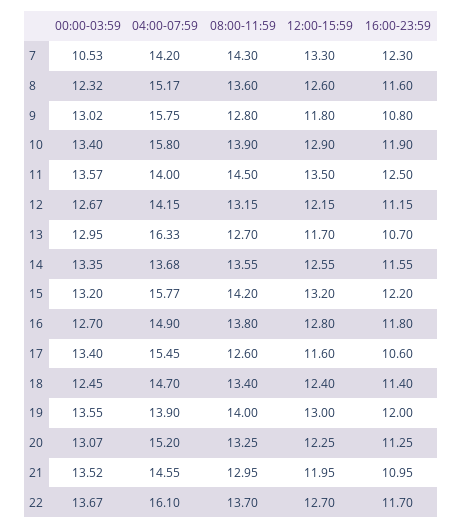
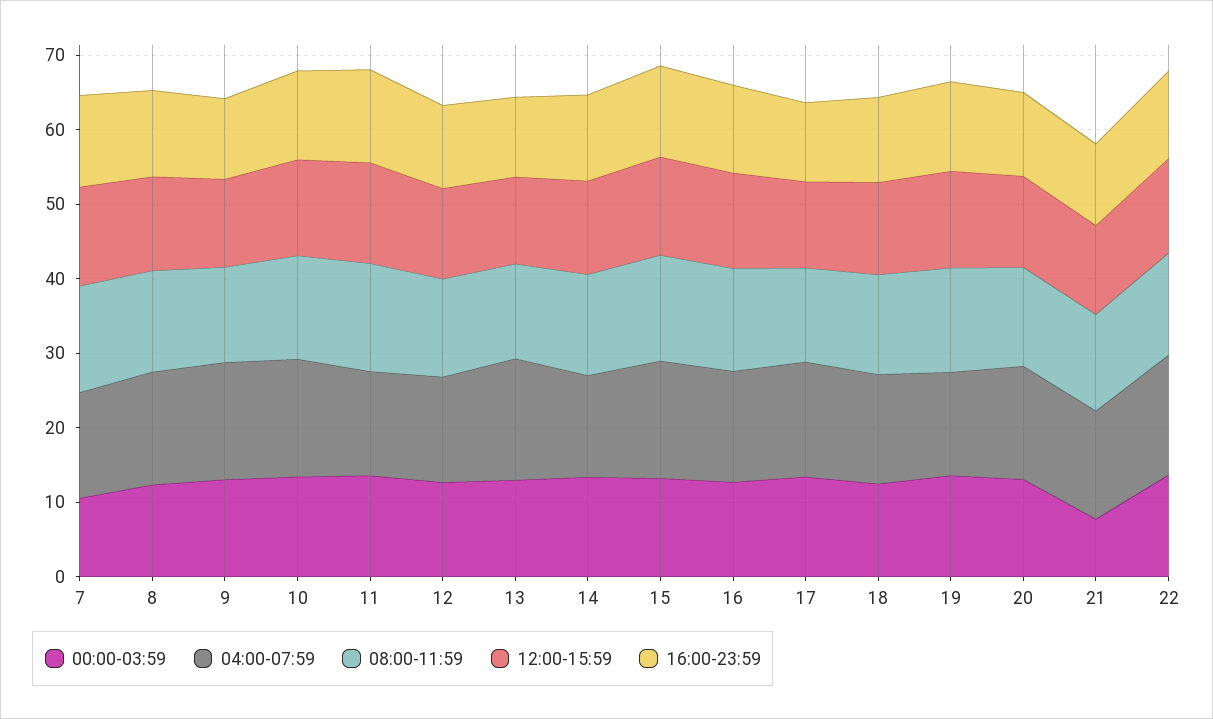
00:00-03:59, 21: 13.52 -> 8

